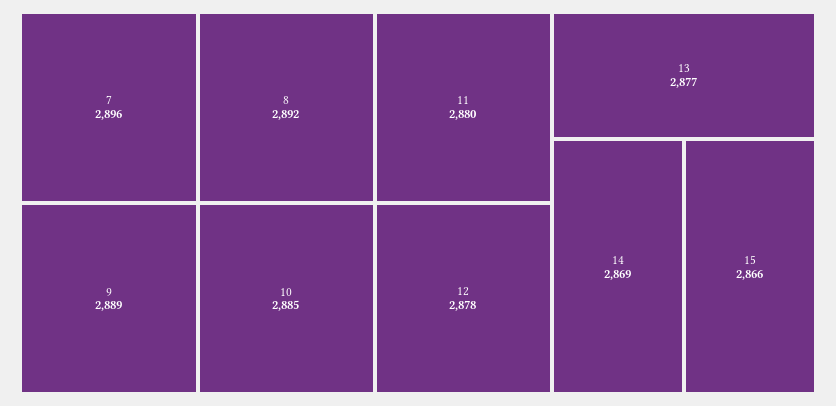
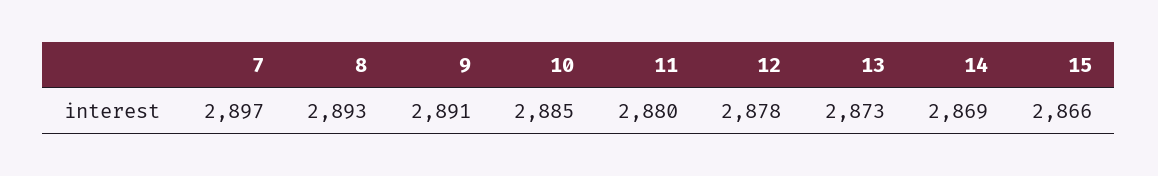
7: 2896 -> 2897
8: 2892 -> 2893
9: 2889 -> 2891
13: 2877 -> 2873

